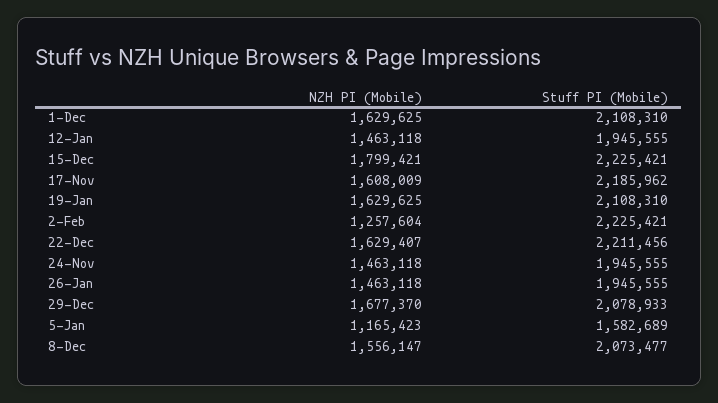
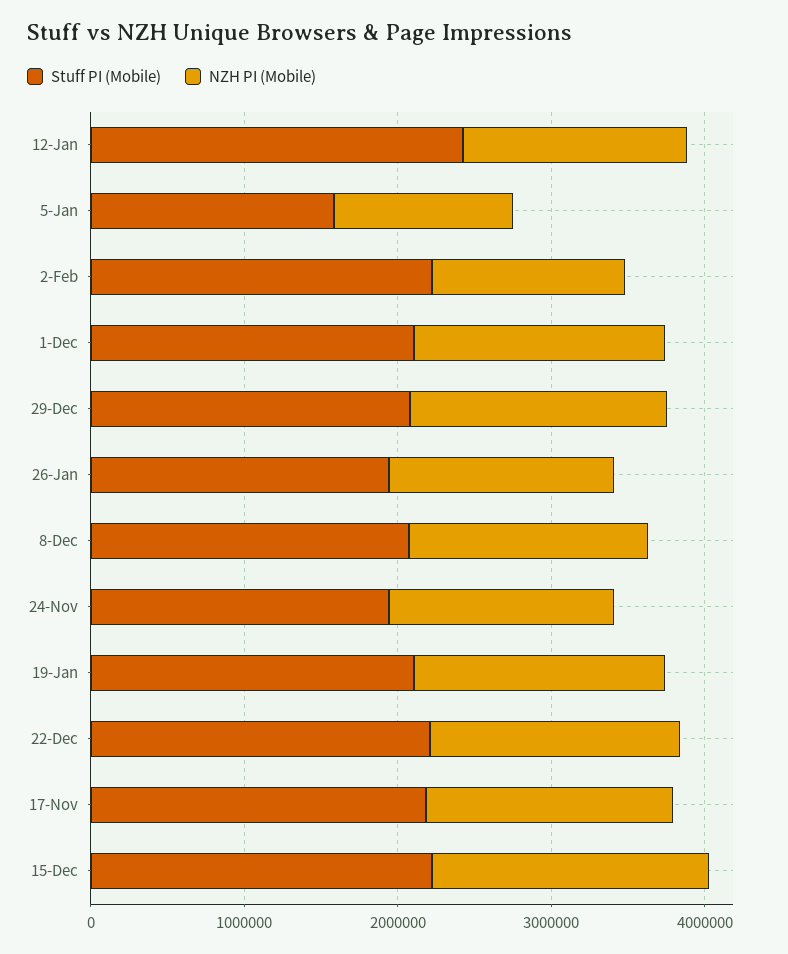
Stuff PI (Mobile), 12-Jan: 1945555 -> 2400000

